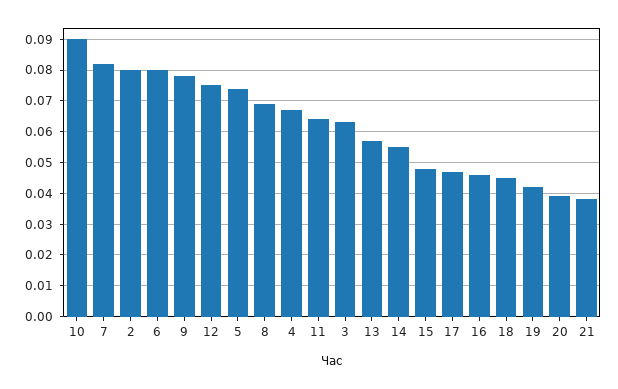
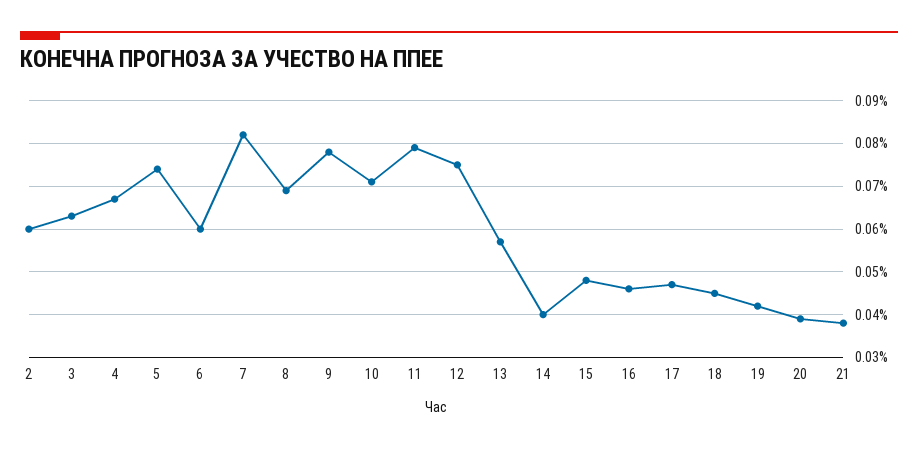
10: 0.09 -> 0.07
2: 0.08 -> 0.06
6: 0.08 -> 0.06
11: 0.065 -> 0.08
14: 0.055 -> 0.04

